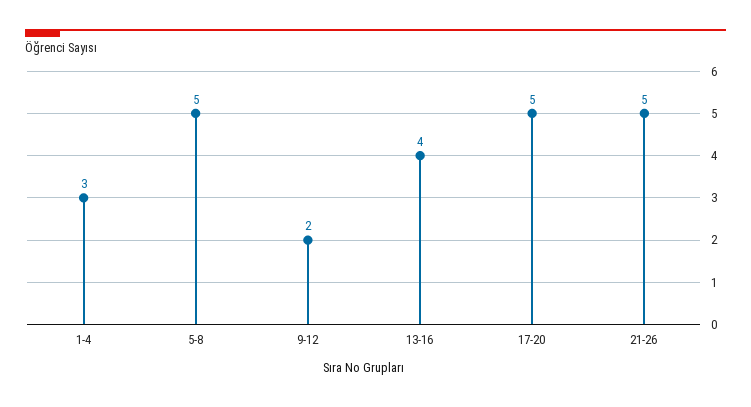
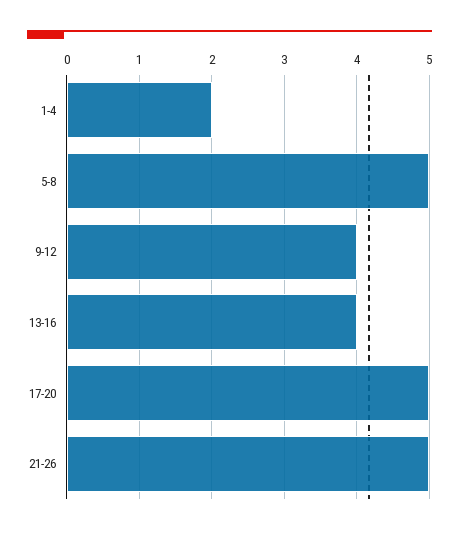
1-4: 3 -> 2
9-12: 2 -> 4

